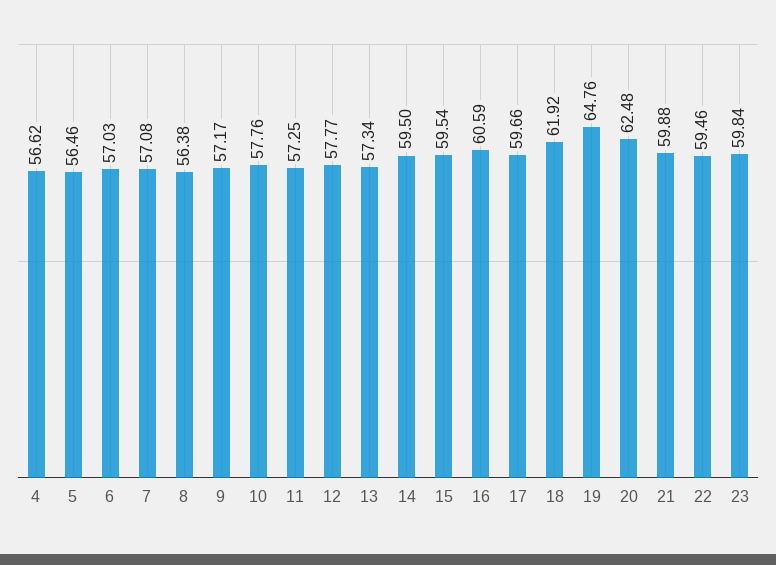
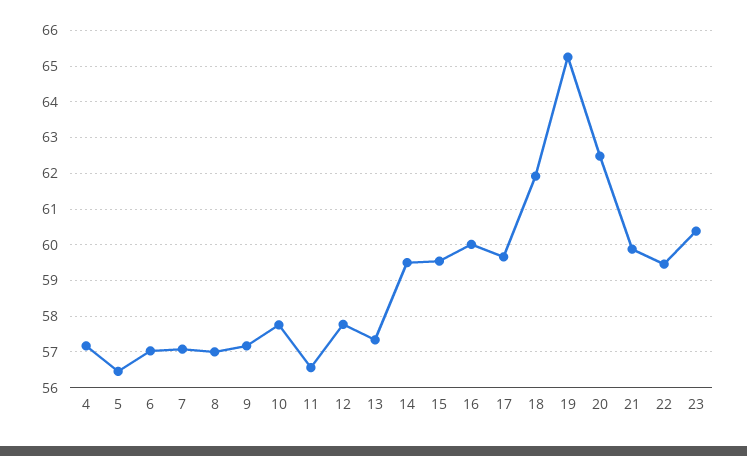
4: 56.62 -> 57.2
8: 56.38 -> 57
11: 57.25 -> 56.6
16: 60.59 -> 60
19: 64.76 -> 65.2
23: 59.84 -> 60.4

